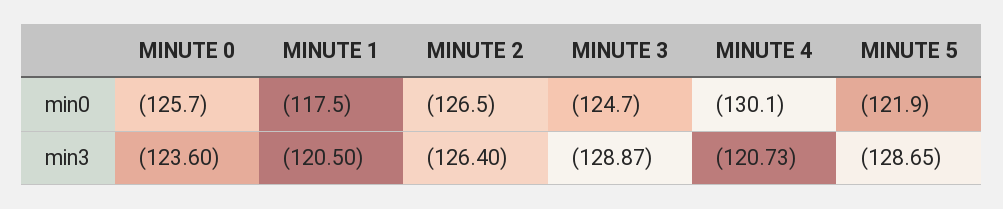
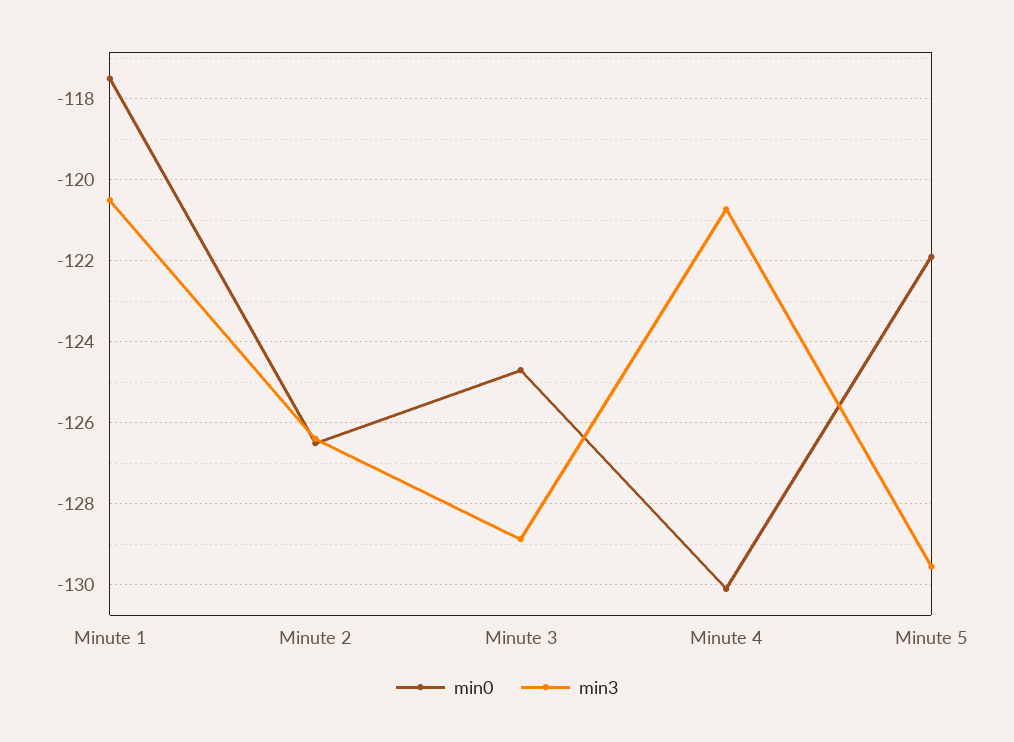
min0, MINUTE 0: -125.7 -> none
min3, MINUTE 0: -123.6 -> none
min3, MINUTE 5: -128.65 -> -129.6

